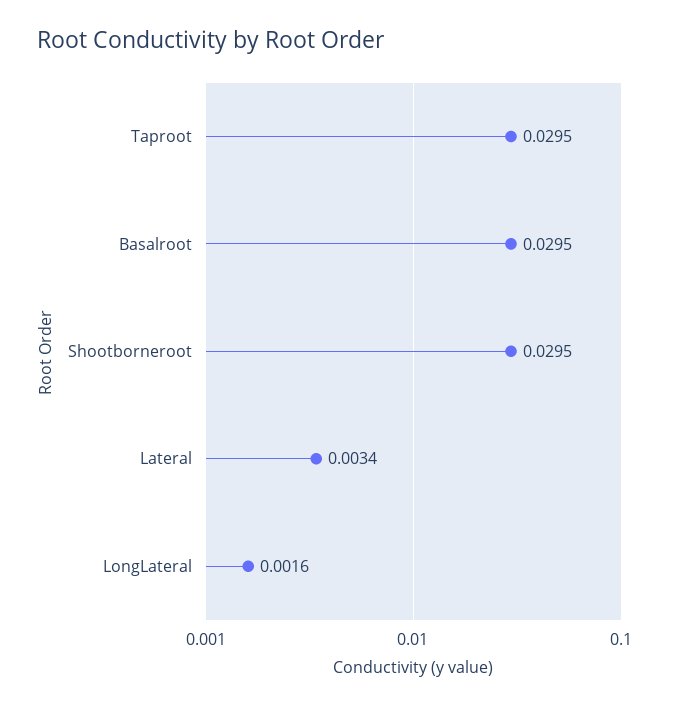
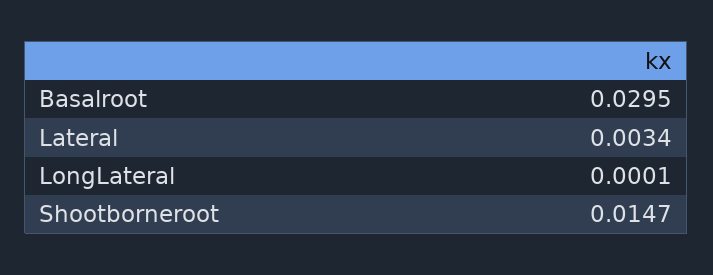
Taproot: 0.0295 -> none
Shootborneroot: 0.0295 -> 0.0147
LongLateral: 0.0016 -> 0.0001

